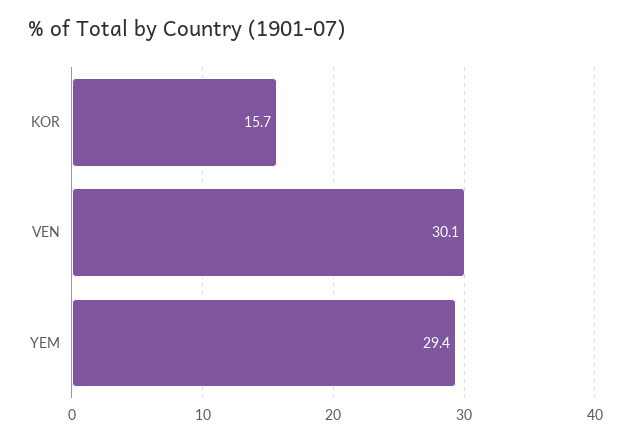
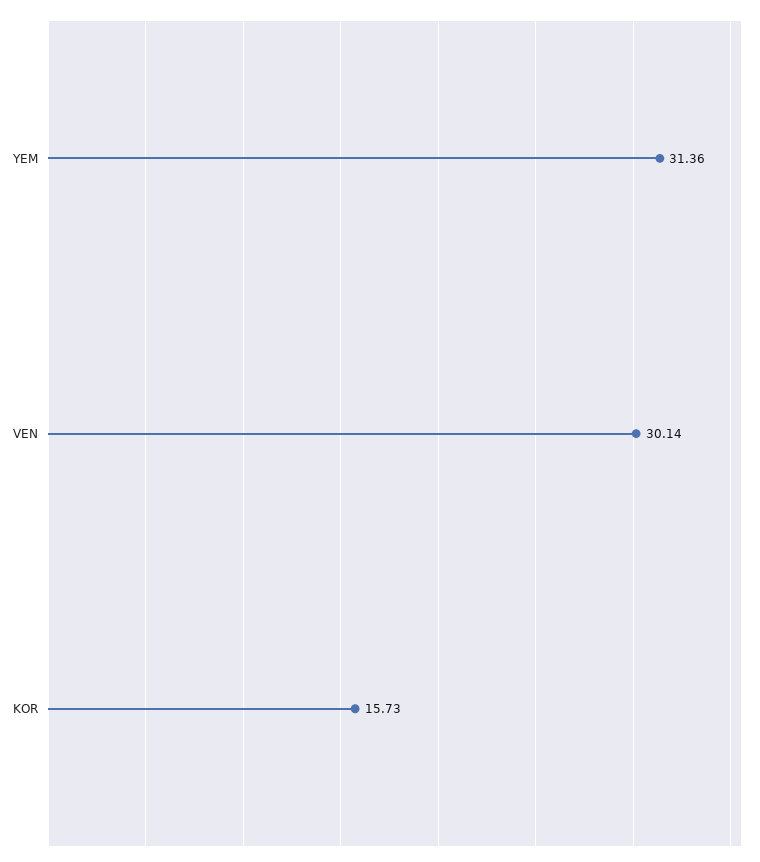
YEM: 29.4 -> 31.36

